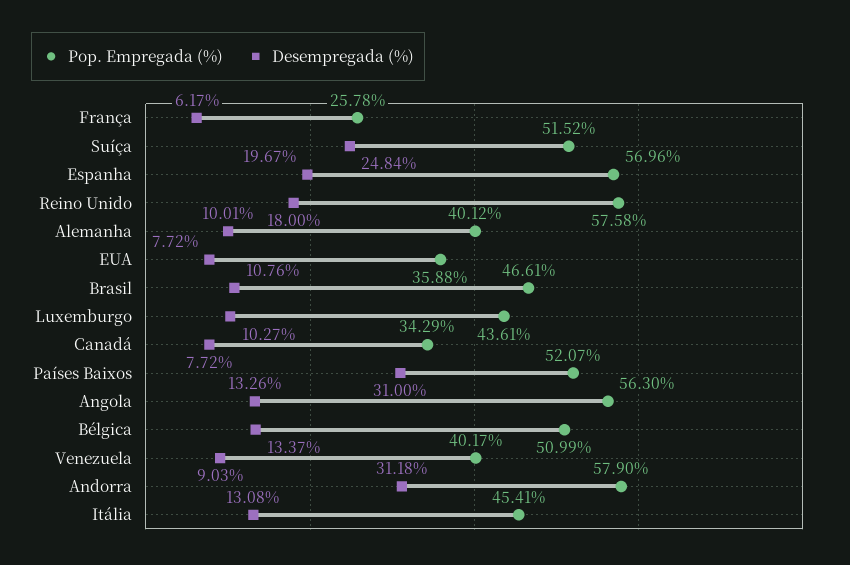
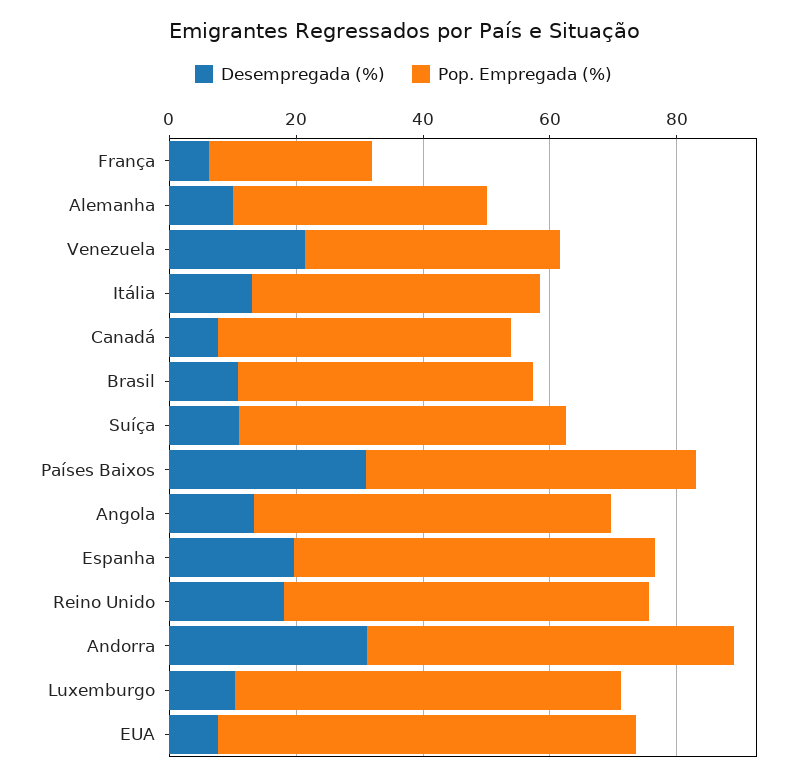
Desempregada (%), Suíça: 24.84 -> 10
Pop. Empregada (%), EUA: 35.88 -> 65
Pop. Empregada (%), Luxemburgo: 43.61 -> 60
Pop. Empregada (%), Canadá: 34.29 -> 45
Pop. Empregada (%), Bélgica: 50.99 -> none
Desempregada (%), Bélgica: 13.37 -> none
Desempregada (%), Venezuela: 9.03 -> 20

